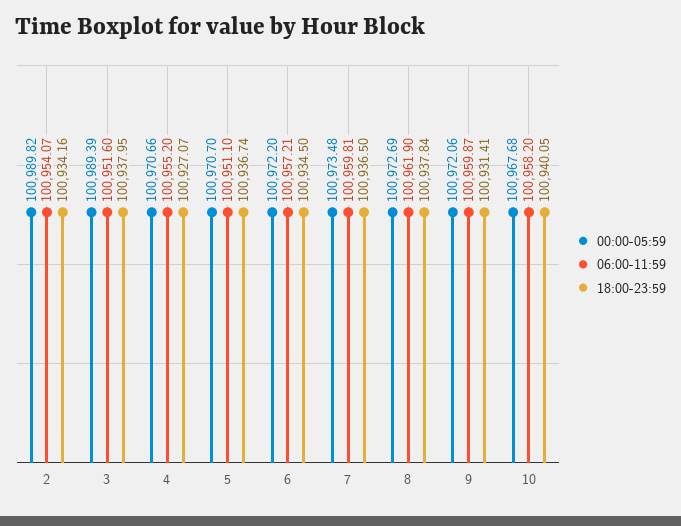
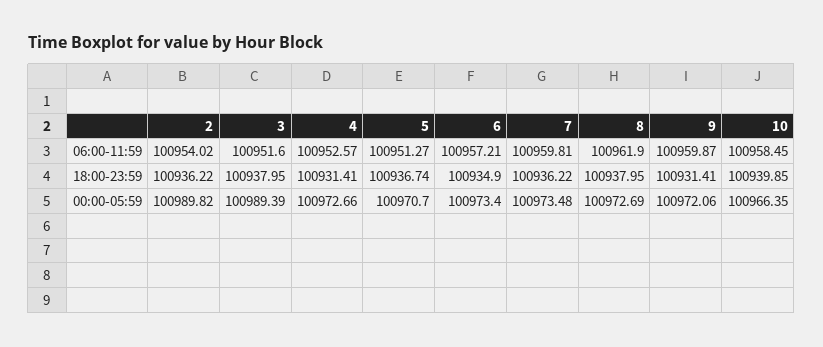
06:00-11:59, 2: 100954.07 -> 100954.02
18:00-23:59, 2: 100934.16 -> 100936.22
00:00-05:59, 4: 100970.66 -> 100972.66
06:00-11:59, 4: 100955.2 -> 100952.57
18:00-23:59, 4: 100927.07 -> 100931.41
06:00-11:59, 5: 100951.1 -> 100951.27
00:00-05:59, 6: 100972.2 -> 100973.4
18:00-23:59, 6: 100934.5 -> 100934.9
18:00-23:59, 7: 100936.5 -> 100936.22
18:00-23:59, 8: 100937.84 -> 100937.95
00:00-05:59, 10: 100967.68 -> 100966.35
06:00-11:59, 10: 100958.2 -> 100958.45
18:00-23:59, 10: 100940.05 -> 100939.85

